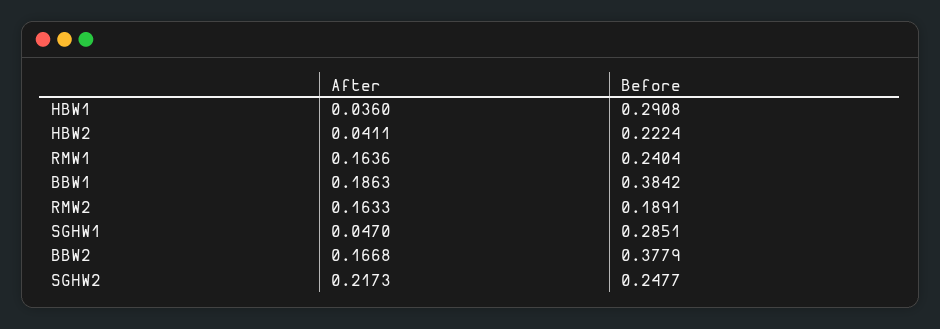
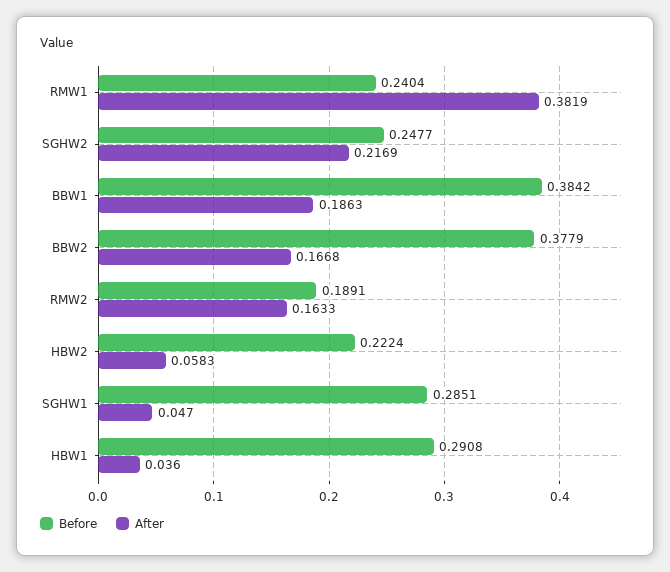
After, HBW2: 0.0411 -> 0.0583
After, RMW1: 0.1636 -> 0.3819
After, SGHW2: 0.2173 -> 0.2169

